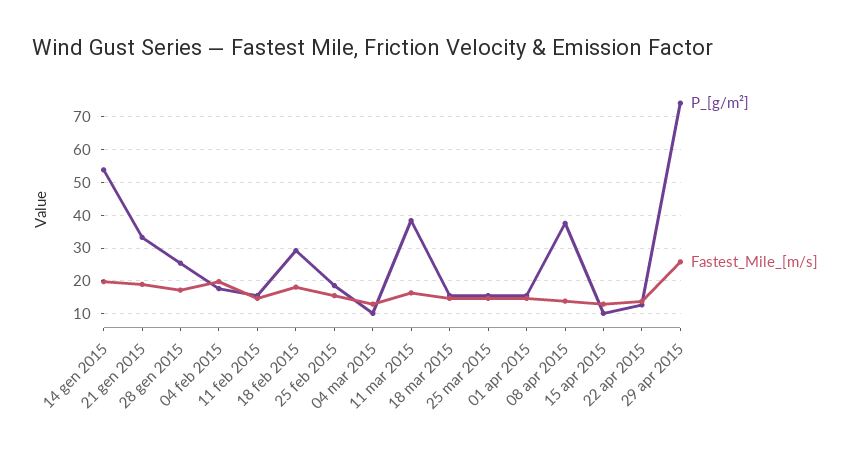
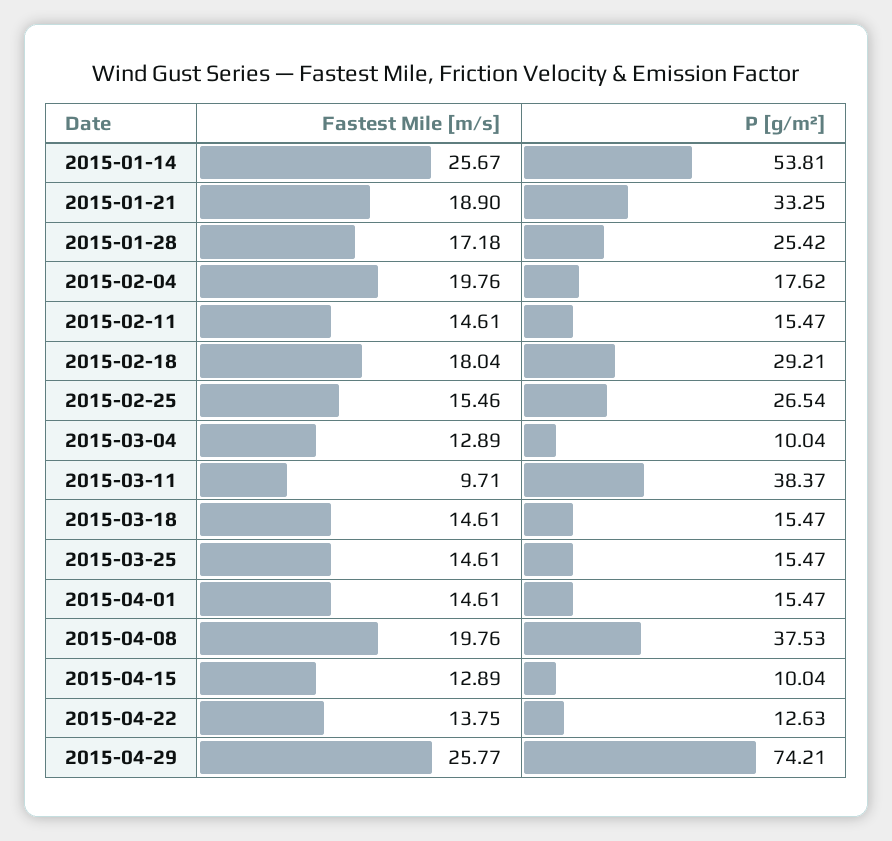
Fastest_Mile_[m/s], 14 gen 2015: 20 -> 25.67
P_[g/m²], 25 feb 2015: 18 -> 26.54
Fastest_Mile_[m/s], 11 mar 2015: 16 -> 9.71
Fastest_Mile_[m/s], 08 apr 2015: 14 -> 19.76

